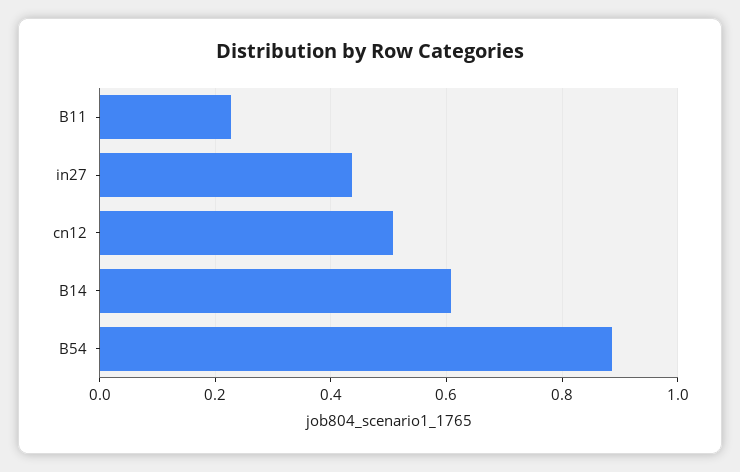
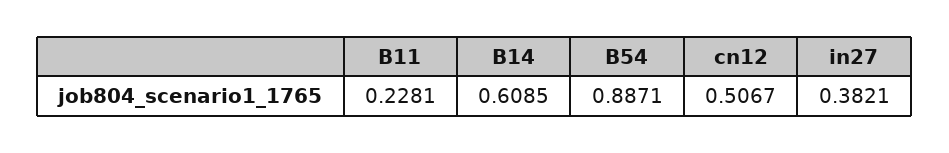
in27: 0.44 -> 0.3821

